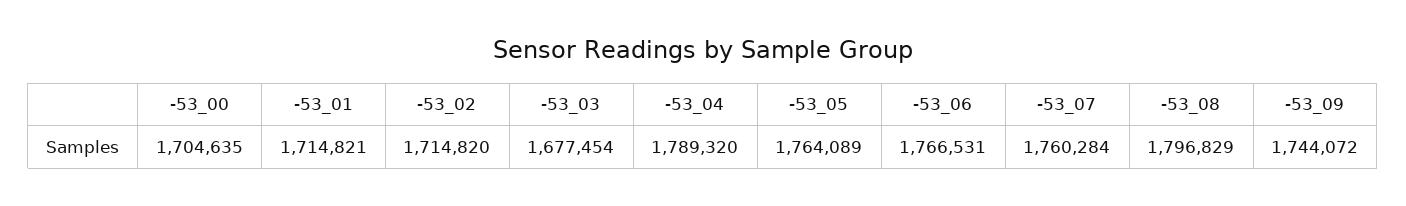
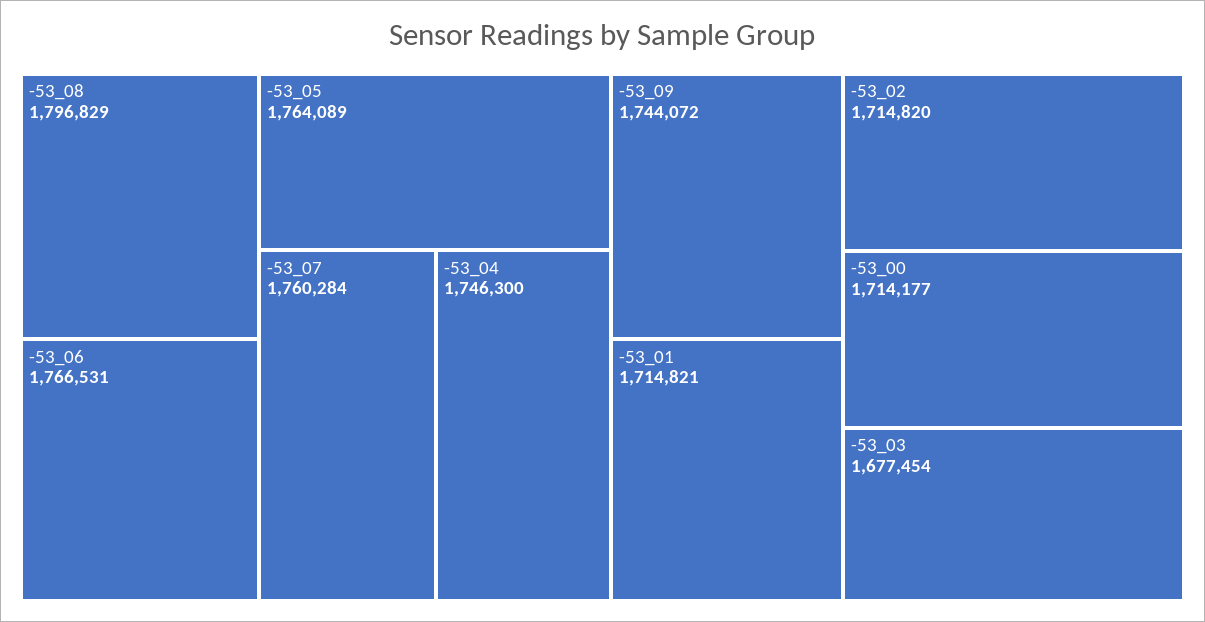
-53_00: 1704635 -> 1714177
-53_04: 1789320 -> 1746300

